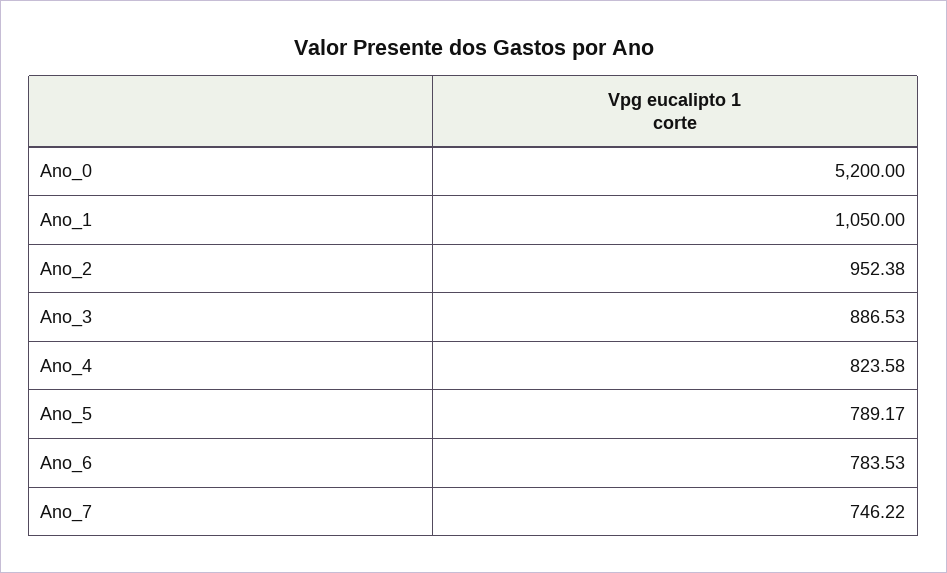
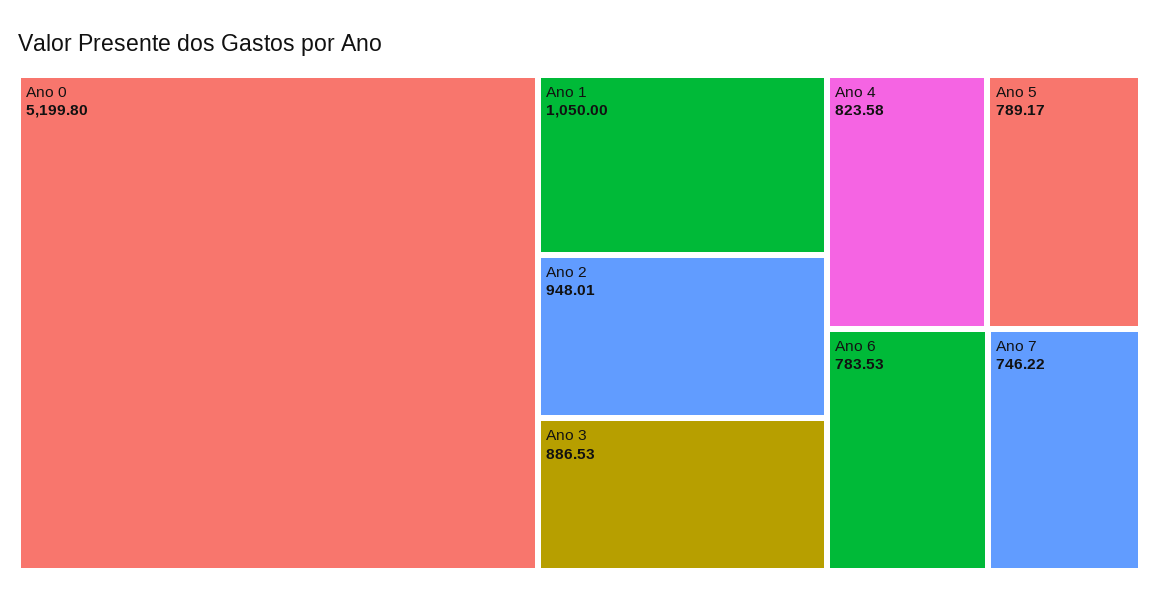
Ano_0: 5200 -> 5199.8
Ano_2: 952.38 -> 948.01

